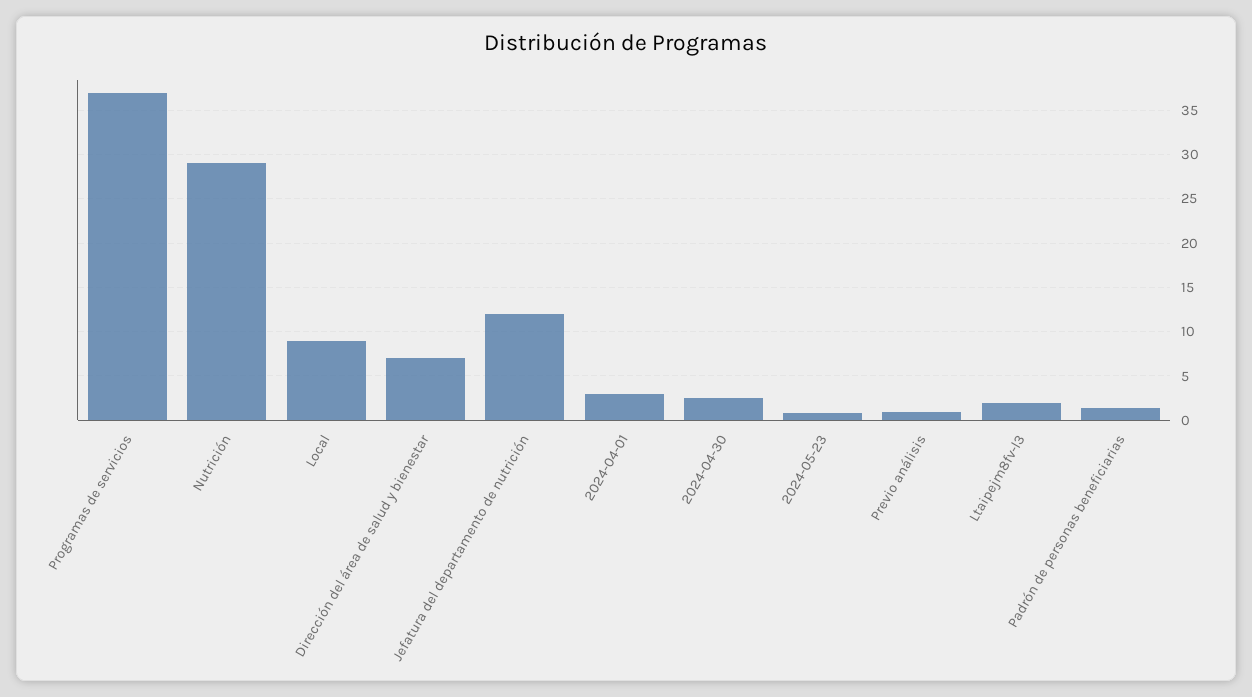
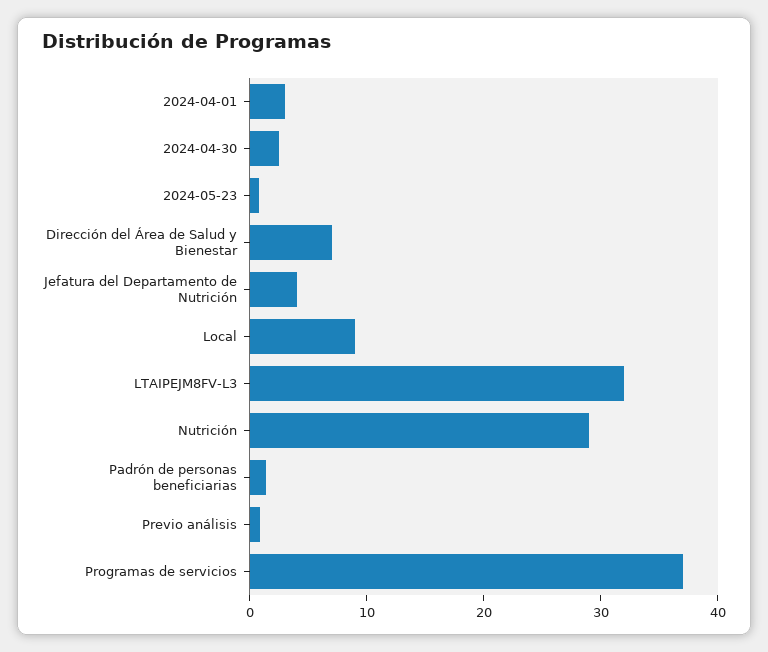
Jefatura del departamento de nutrición: 12 -> 4
Ltaipejm8fv-l3: 2 -> 32

